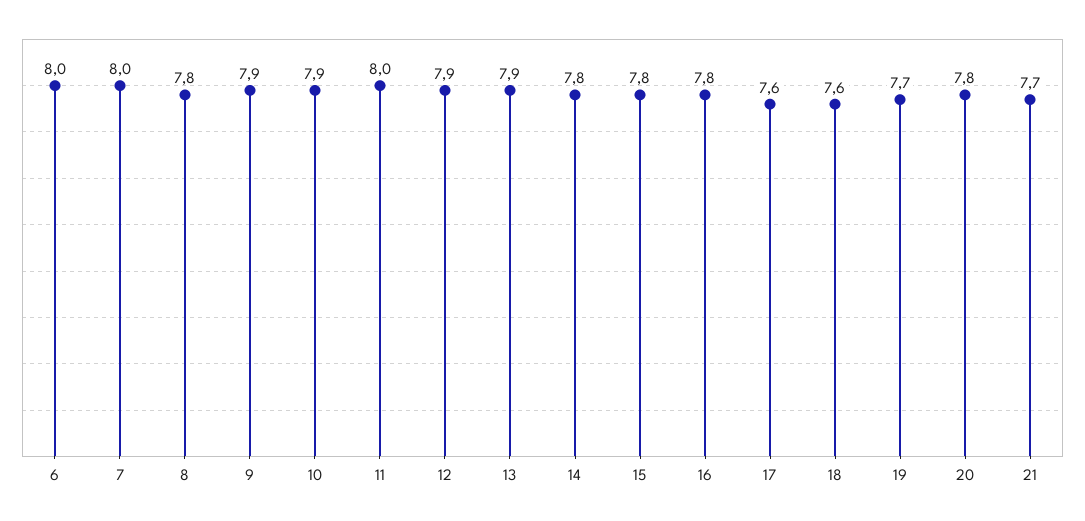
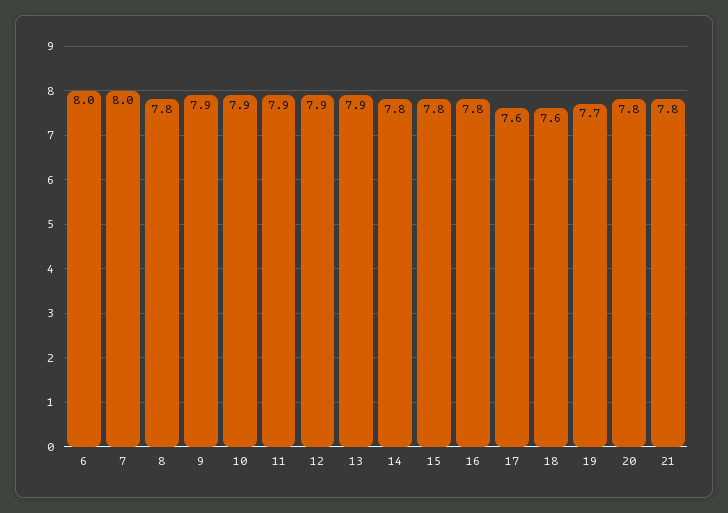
11: 8 -> 7.9
21: 7.7 -> 7.8

